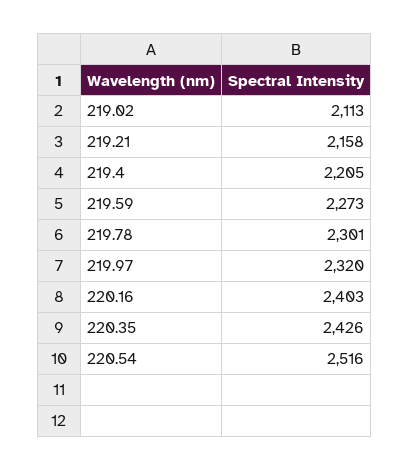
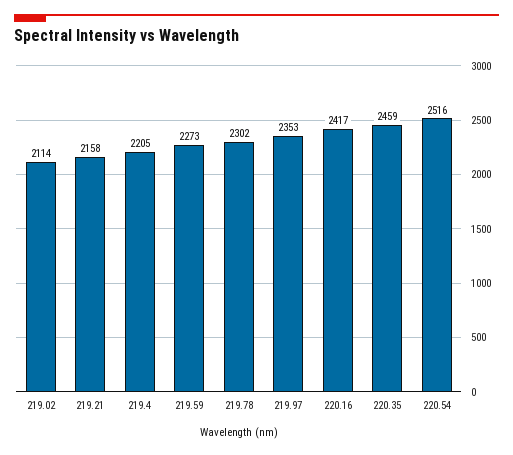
219.02: 2113 -> 2114
219.78: 2301 -> 2302
219.97: 2320 -> 2353
220.16: 2403 -> 2417
220.35: 2426 -> 2459

